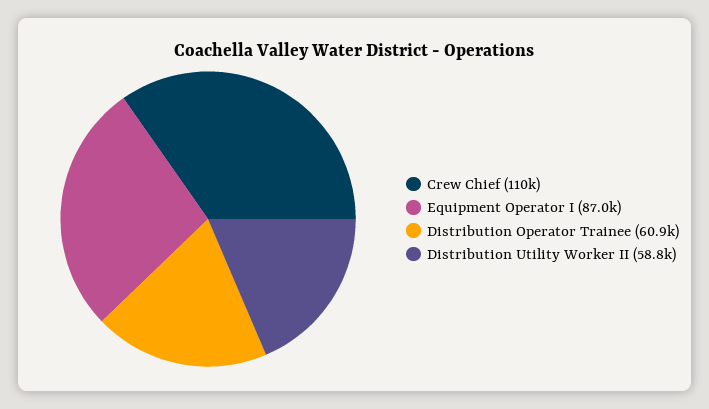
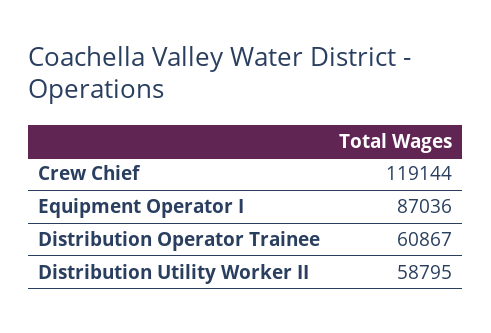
Crew Chief: 110000 -> 119144

